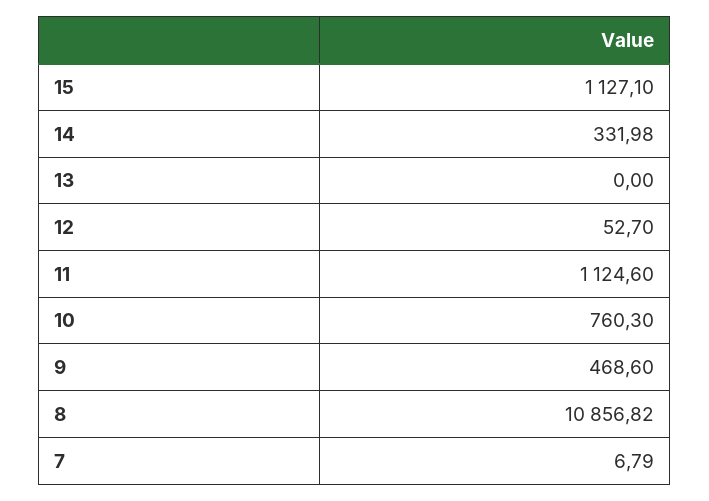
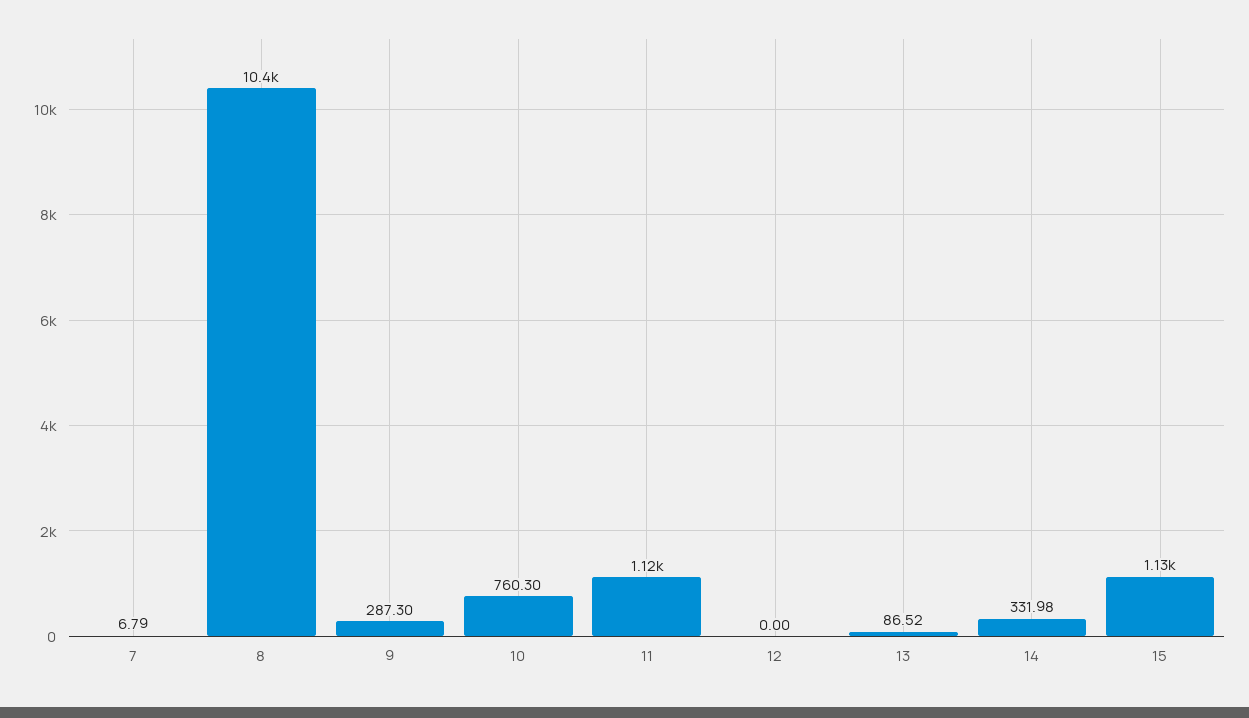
13: 0 -> 86.52
12: 52.7 -> 0
9: 468.6 -> 287.3
8: 10856.82 -> 10400

